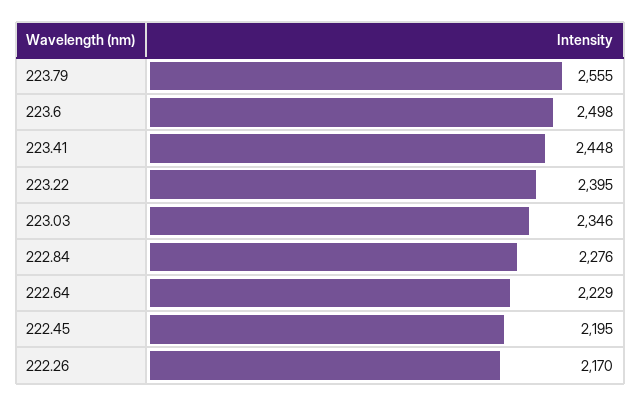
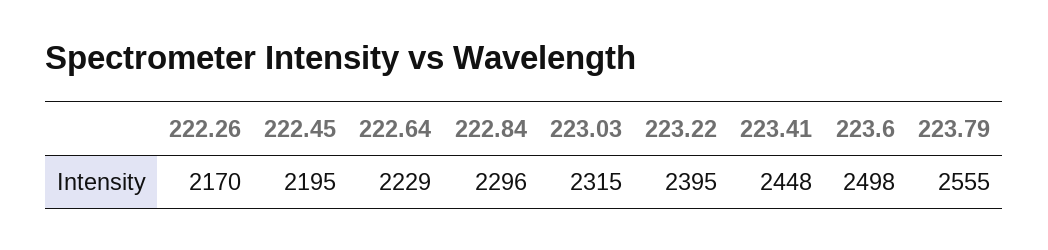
223.03: 2346 -> 2315
222.84: 2276 -> 2296

